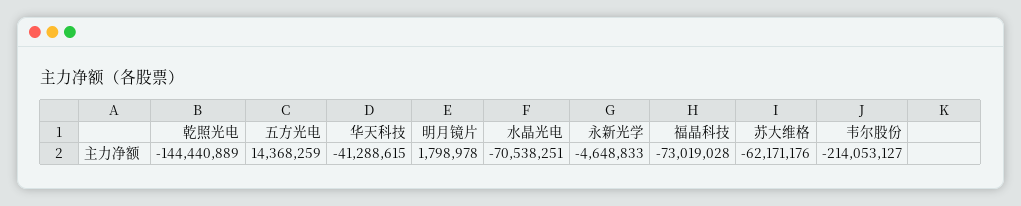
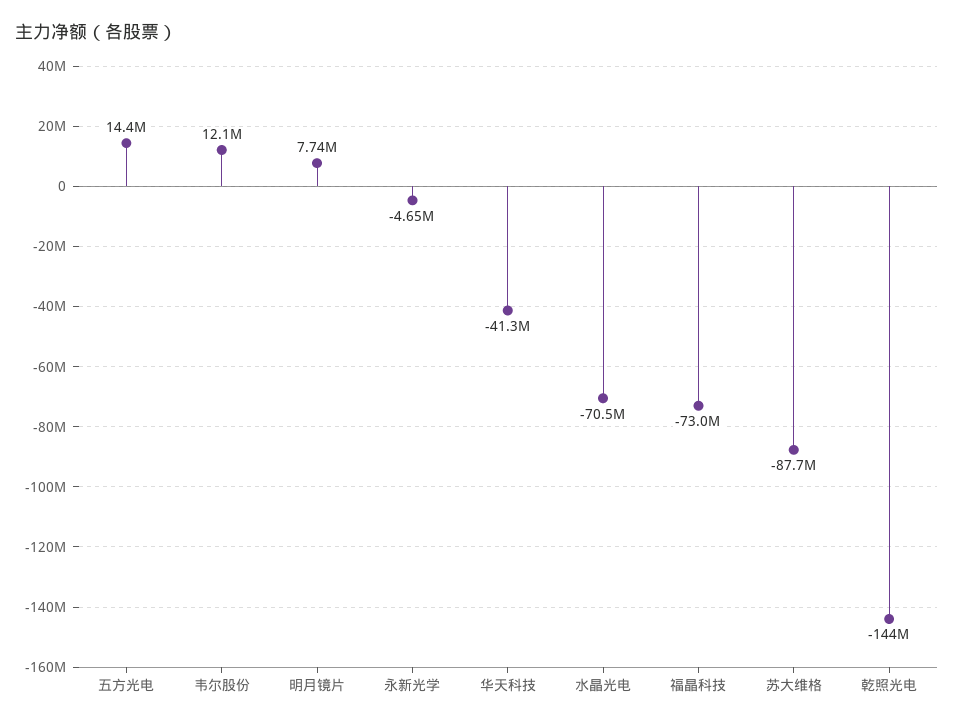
明月镜片: 1798978 -> 7740000
苏大维格: -62171176 -> -87700000
韦尔股份: -214053127 -> 12100000

